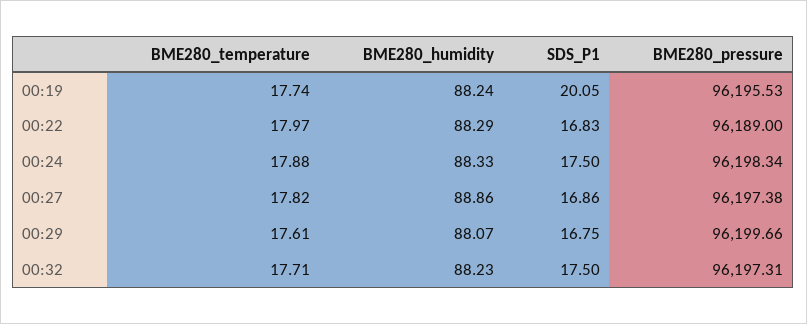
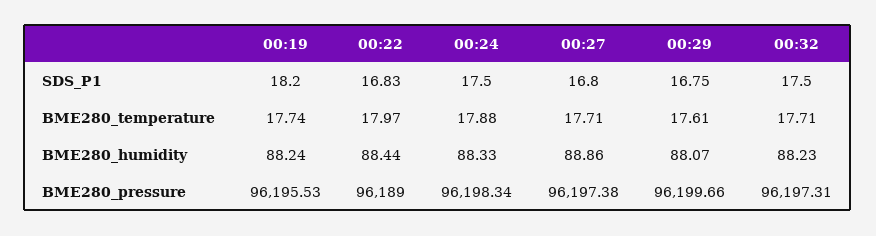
SDS_P1, 00:19: 20.05 -> 18.2
BME280_humidity, 00:22: 88.29 -> 88.44
BME280_temperature, 00:27: 17.82 -> 17.71
SDS_P1, 00:27: 16.86 -> 16.8

